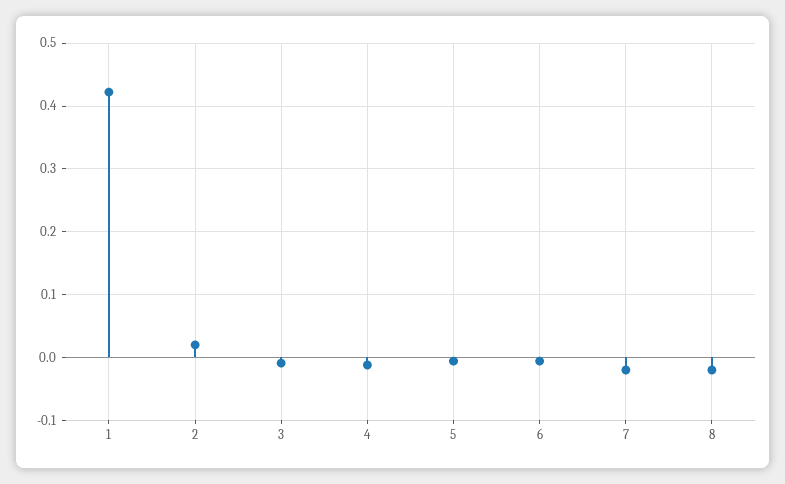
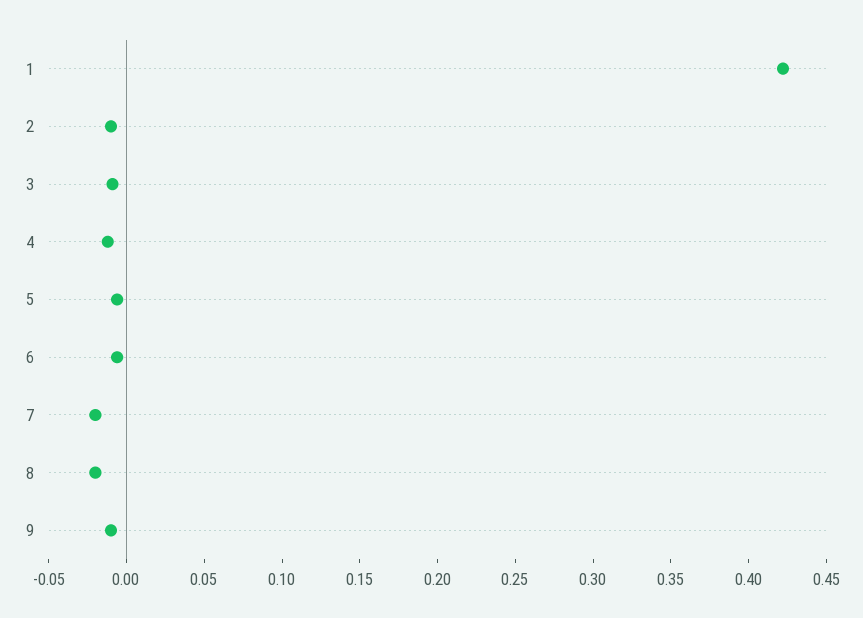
2: 0.02 -> -0.01
9: none -> -0.01

